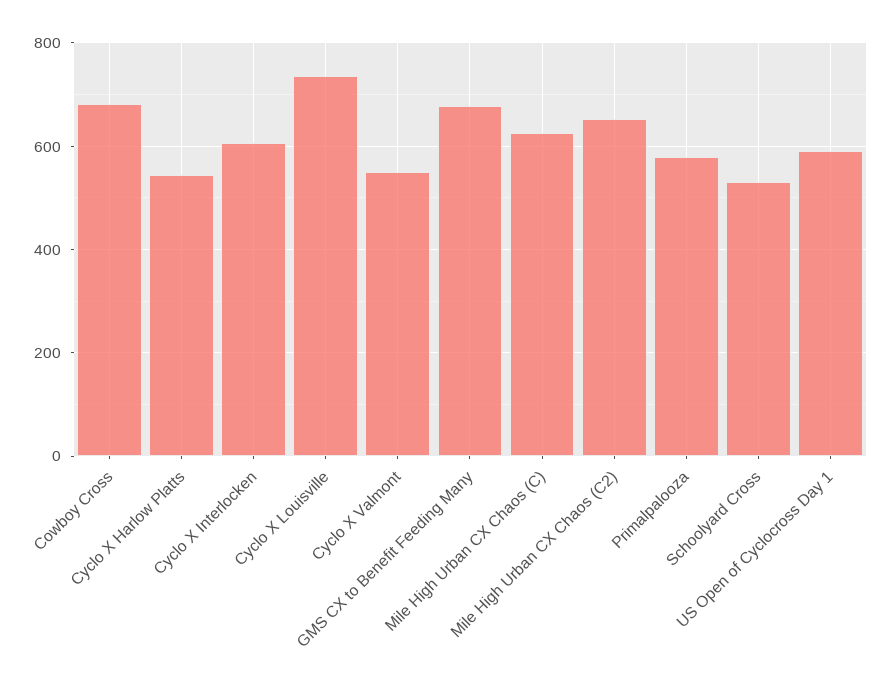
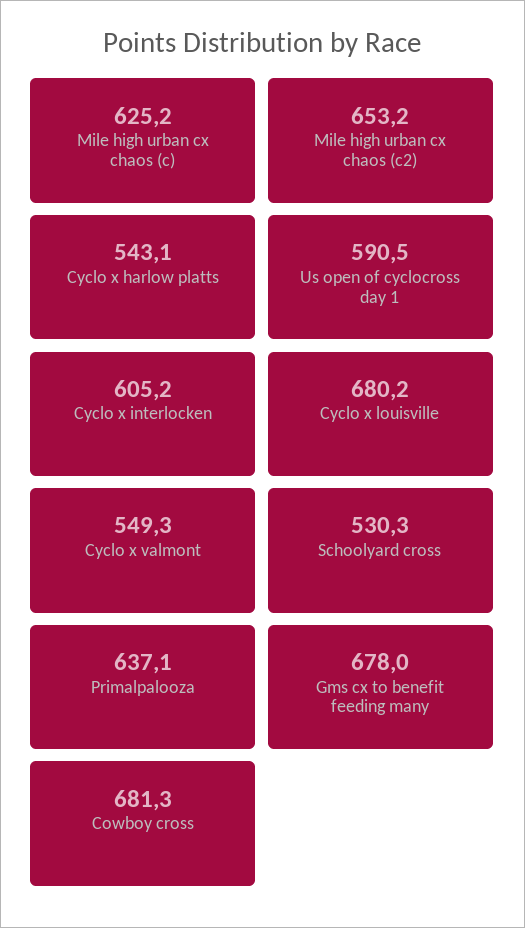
Cyclo X Louisville: 740 -> 680.2
Primalpalooza: 580 -> 637.1

